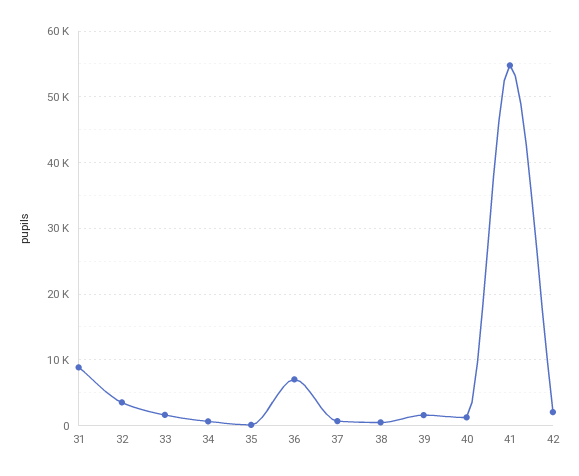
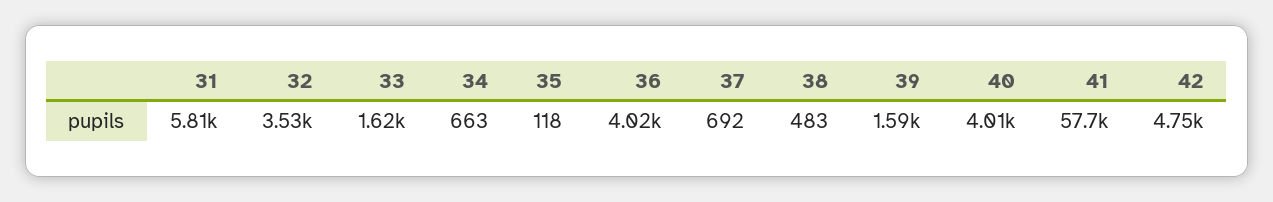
31: 9000 -> 5810
36: 7000 -> 4020
40: 1000 -> 4010
41: 55000 -> 57700
42: 2000 -> 4750

